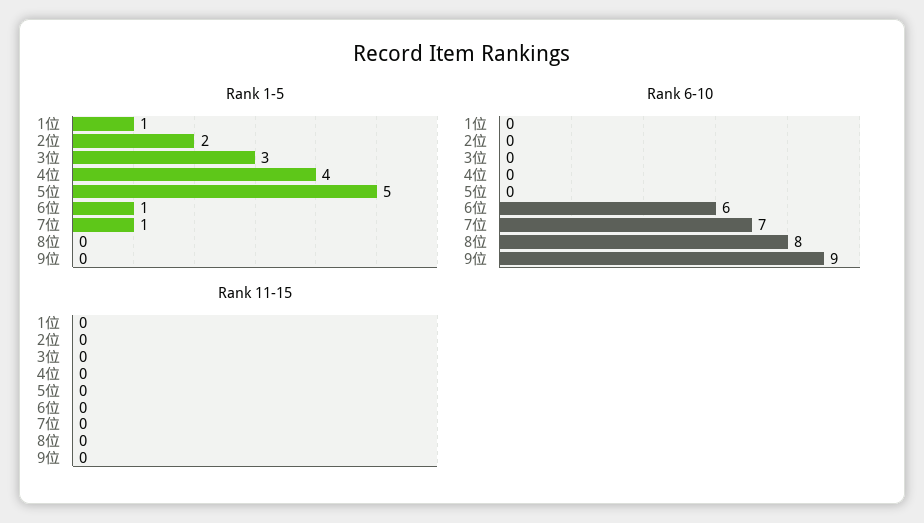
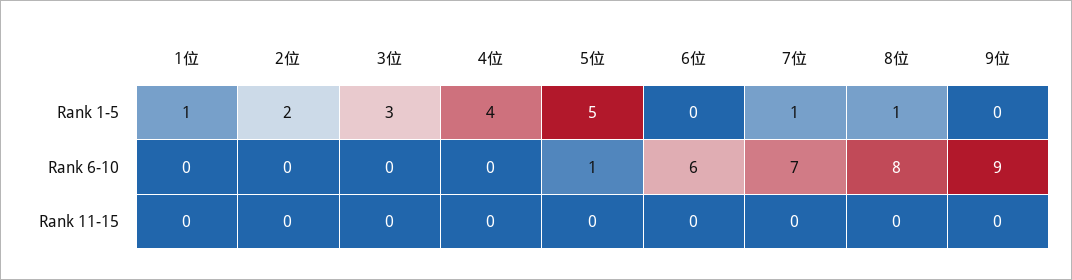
Rank 1-5, 6位: 1 -> 0
Rank 1-5, 8位: 0 -> 1
Rank 6-10, 5位: 0 -> 1

